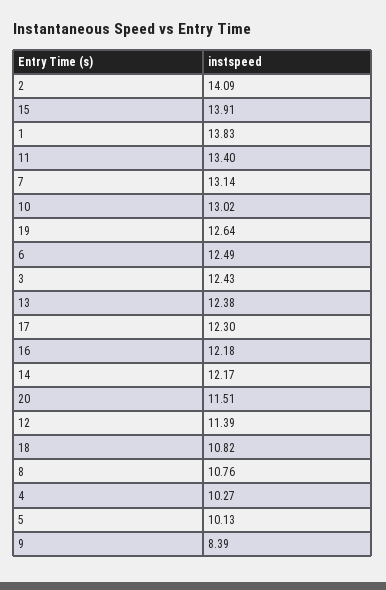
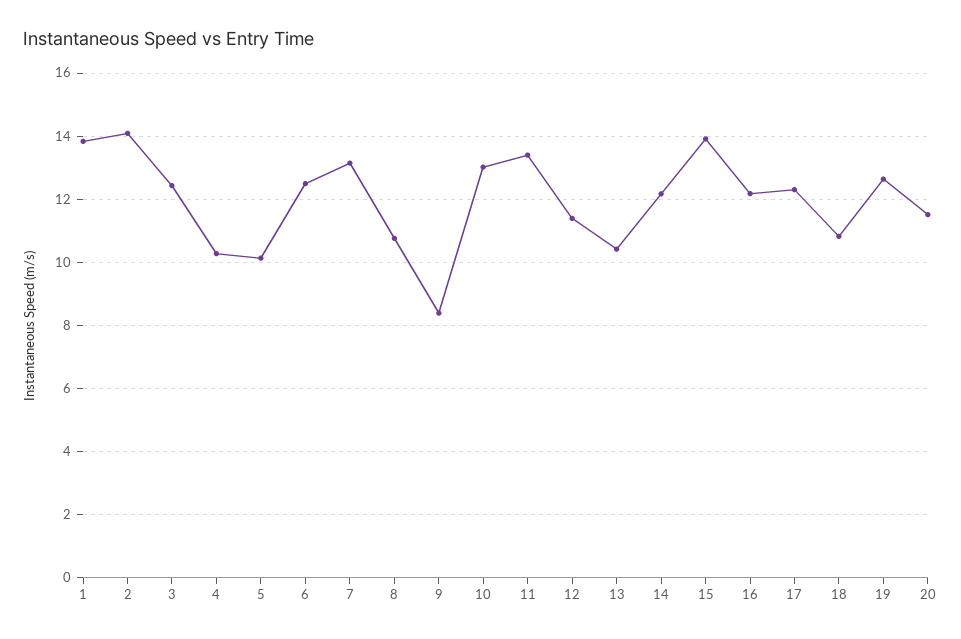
13: 12.38 -> 10.4

